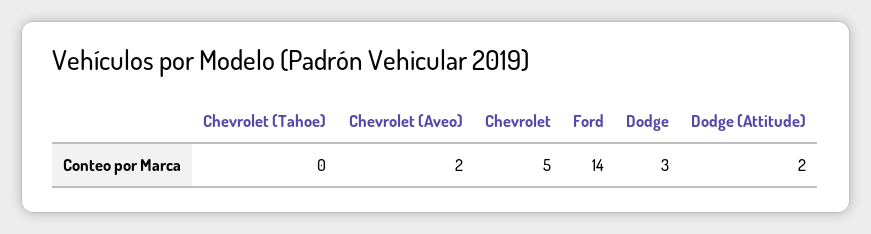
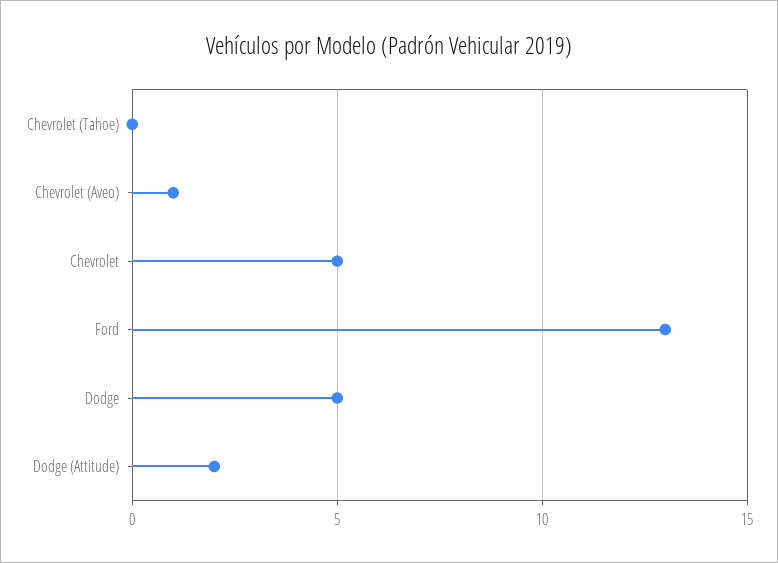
Chevrolet (Aveo): 2 -> 1
Ford: 14 -> 13
Dodge: 3 -> 5

